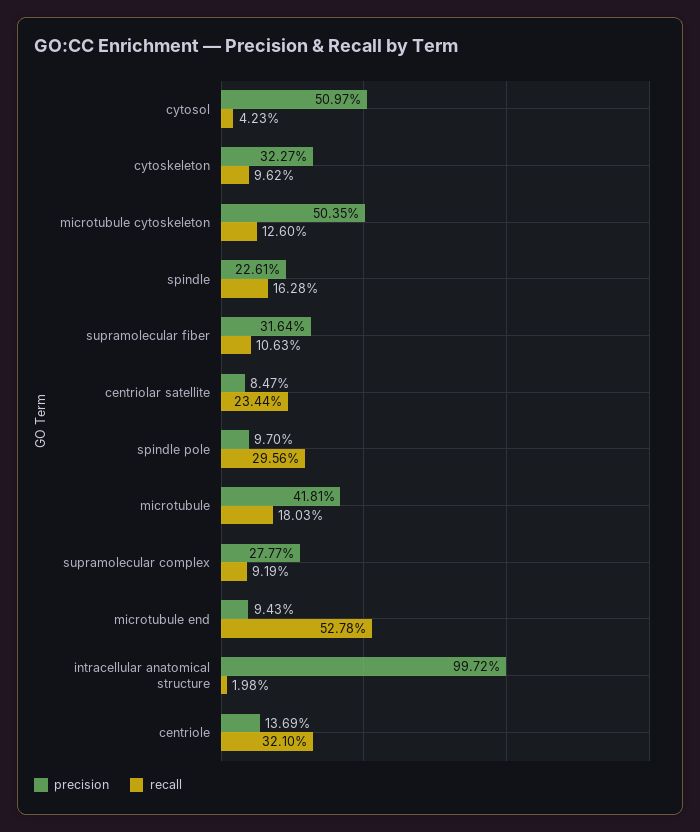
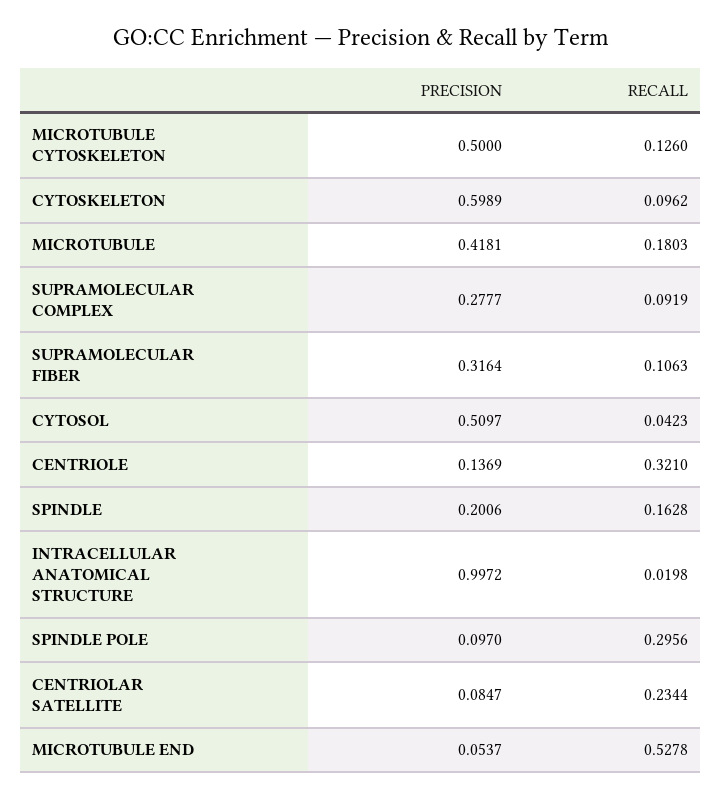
precision, cytoskeleton: 0.3227 -> 0.5989
precision, microtubule cytoskeleton: 0.5035 -> 0.5
precision, spindle: 0.2261 -> 0.2006
precision, microtubule end: 0.0943 -> 0.0537

